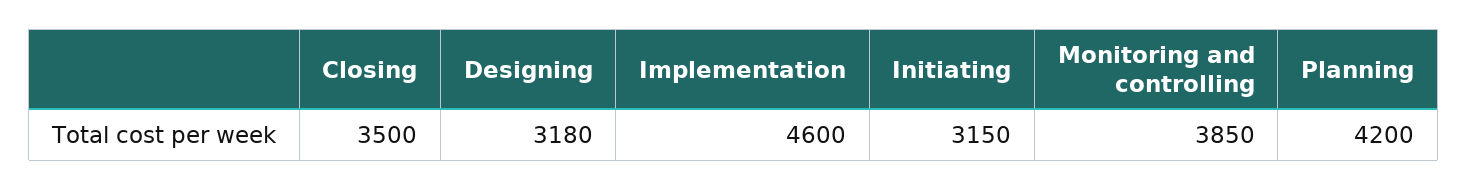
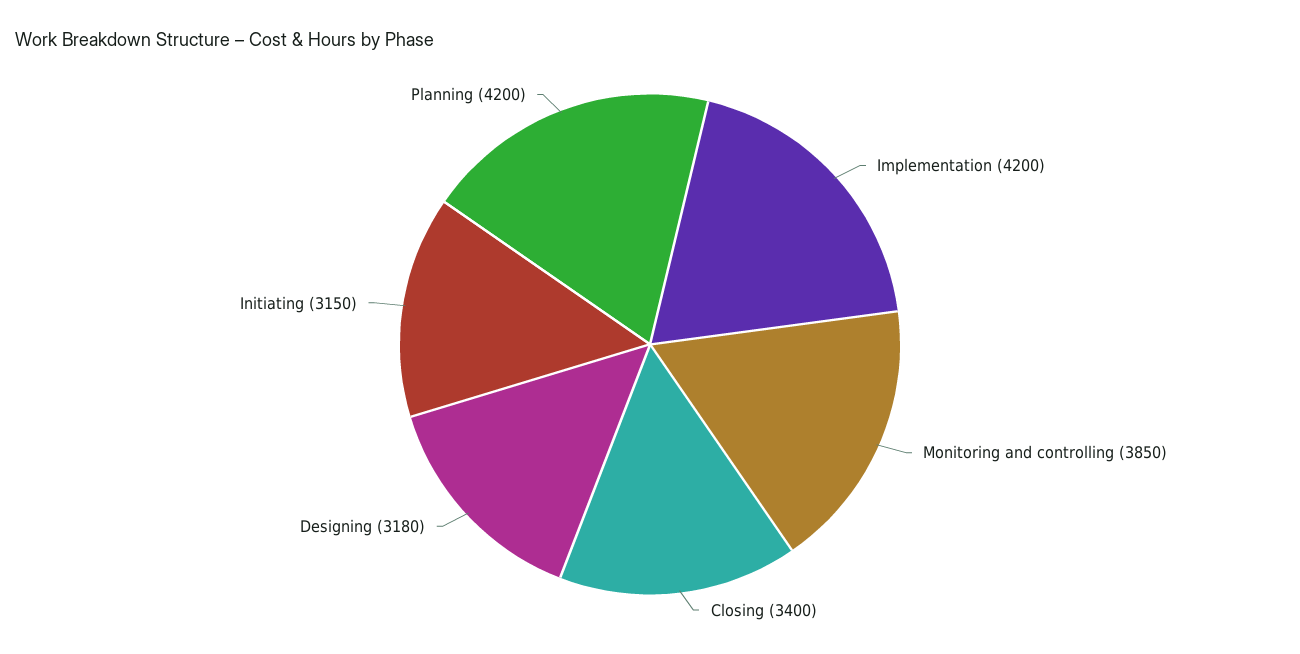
Closing: 3500 -> 3400
Implementation: 4600 -> 4200

